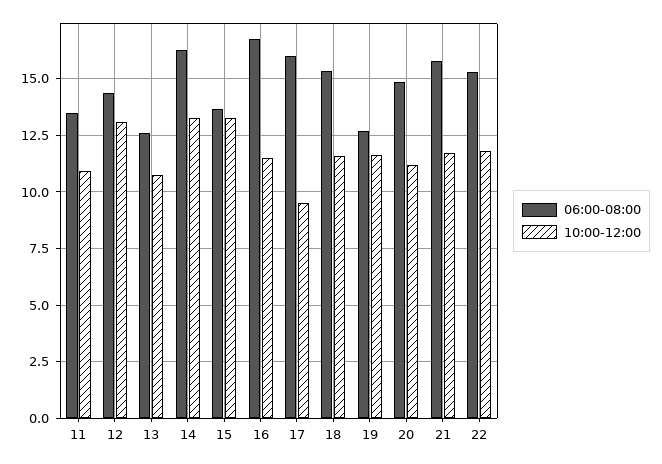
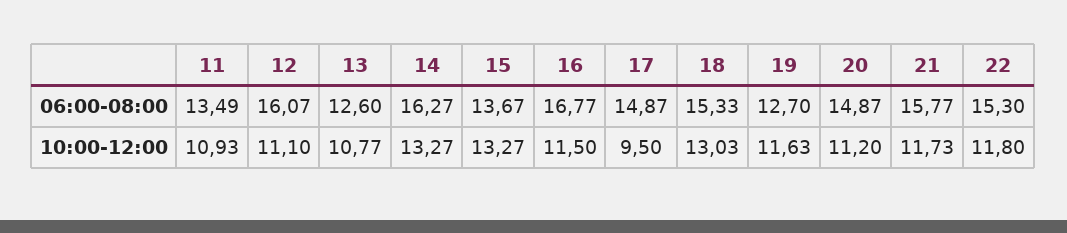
06:00-08:00, 12: 14.5 -> 16.07
10:00-12:00, 12: 13 -> 11.1
06:00-08:00, 17: 16 -> 14.87
10:00-12:00, 18: 11.5 -> 13.03

